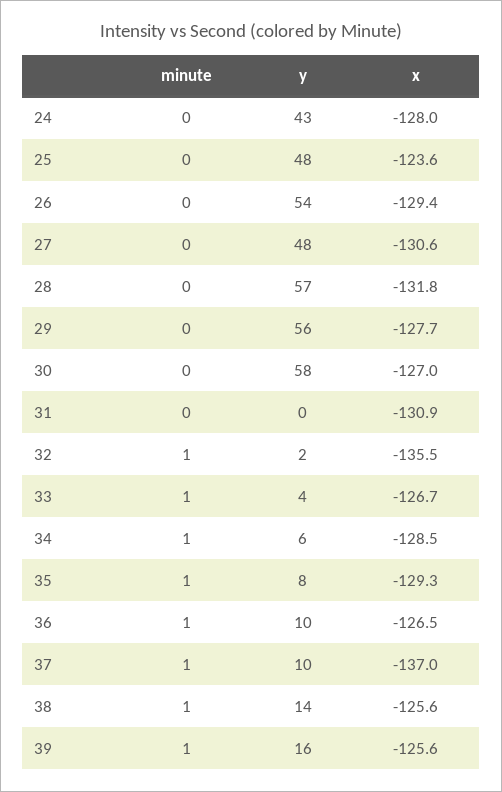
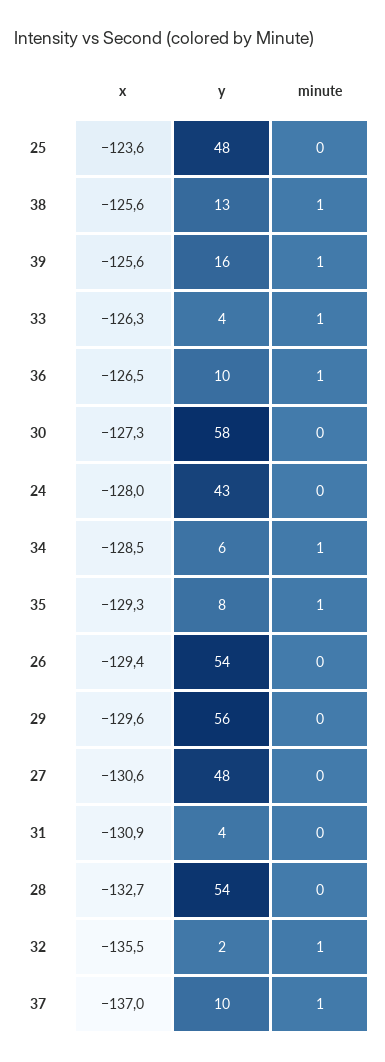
y, 28: 57 -> 54
x, 28: -131.8 -> -132.7
x, 29: -127.7 -> -129.6
x, 30: -127 -> -127.3
y, 31: 0 -> 4
x, 33: -126.7 -> -126.3
y, 38: 14 -> 13

